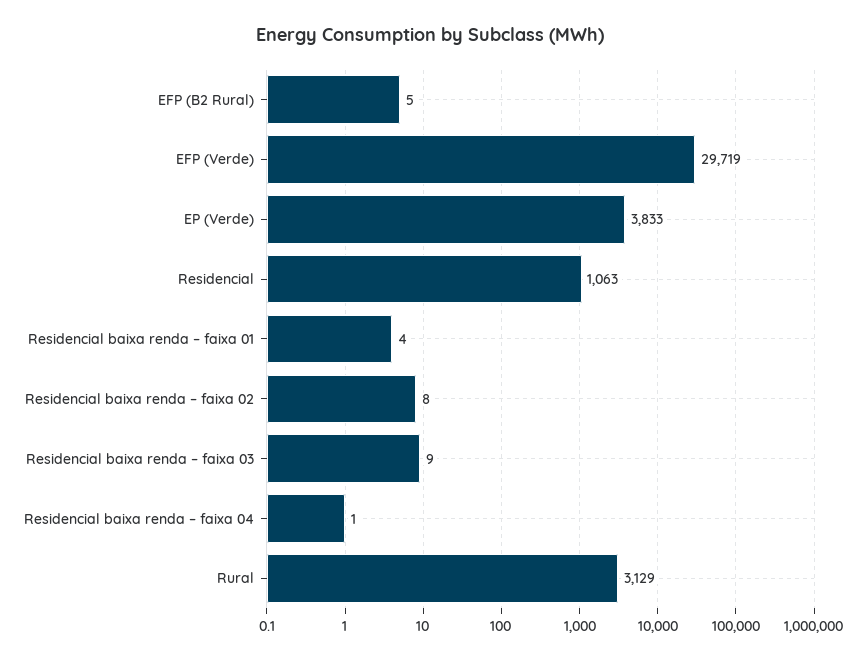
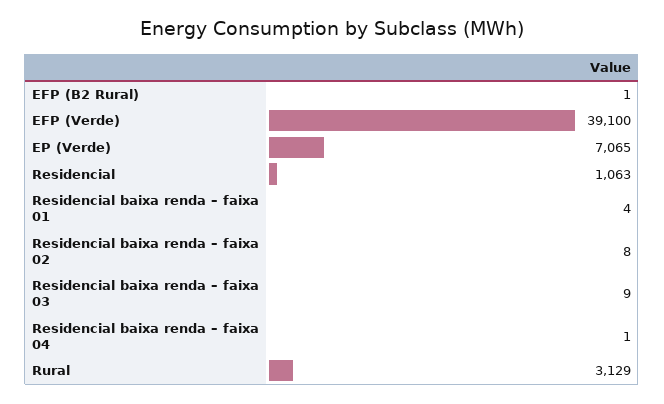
EFP (B2 Rural): 5 -> 1
EFP (Verde): 29719 -> 39100
EP (Verde): 3833 -> 7065

